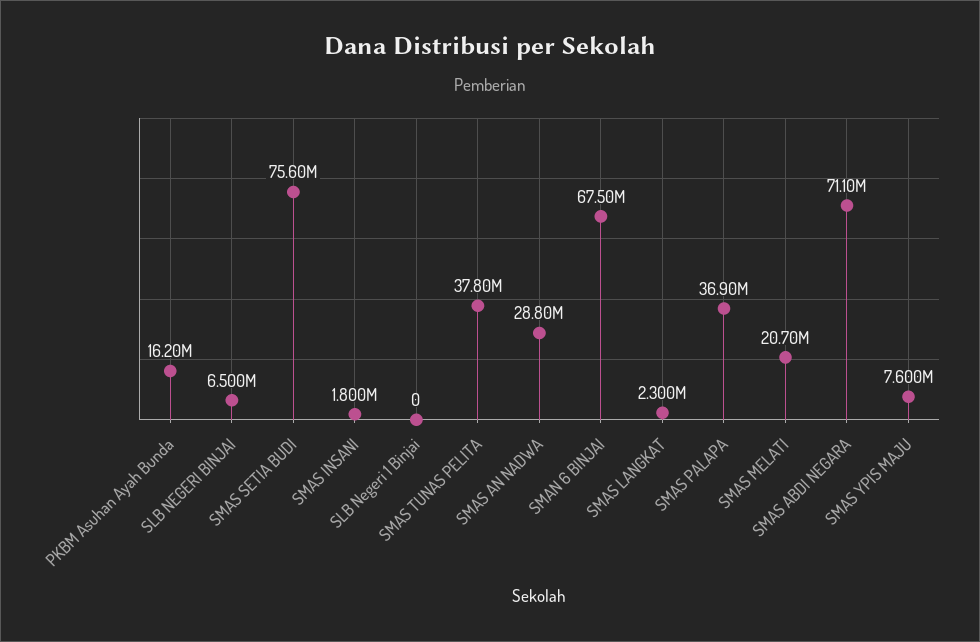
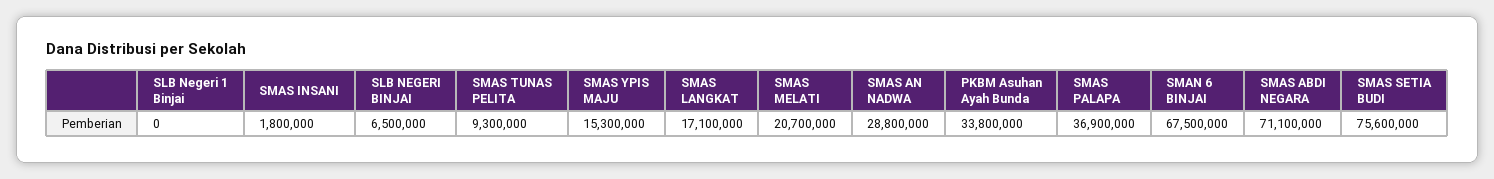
PKBM Asuhan Ayah Bunda: 16200000 -> 33800000
SMAS TUNAS PELITA: 37800000 -> 9300000
SMAS LANGKAT: 2300000 -> 17100000
SMAS YPIS MAJU: 7600000 -> 15300000

